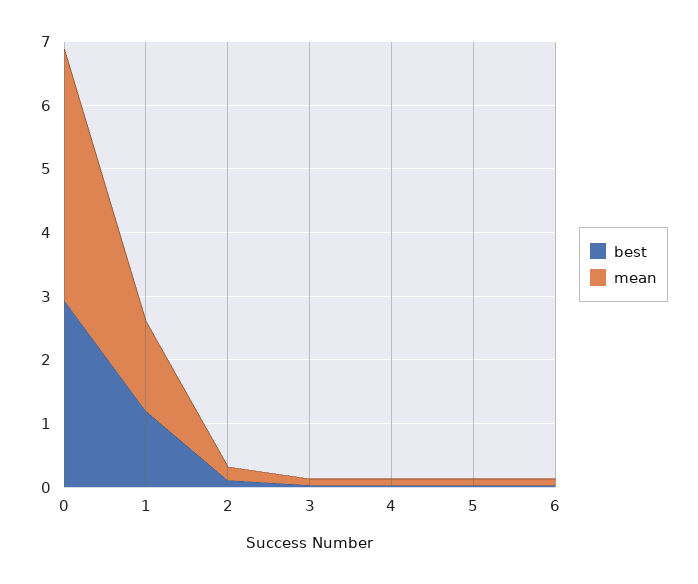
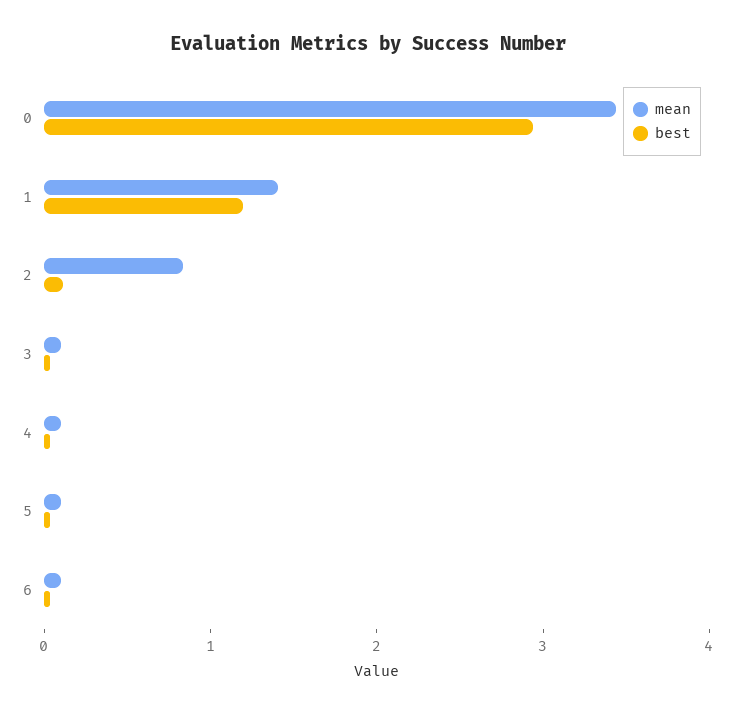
mean, 0: 4 -> 3.4
mean, 2: 0.2 -> 0.8

